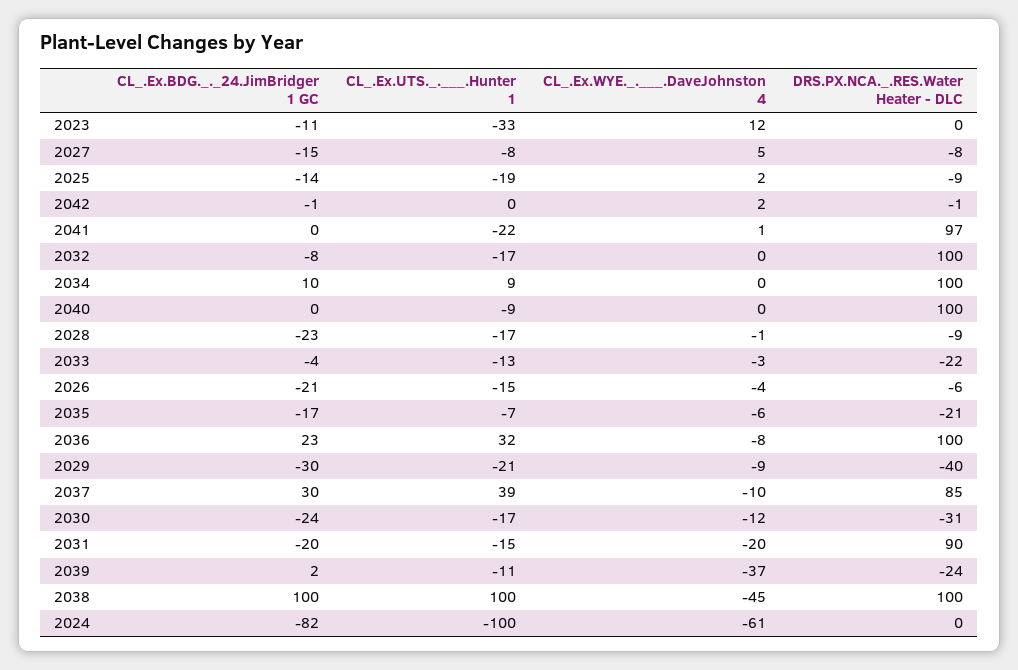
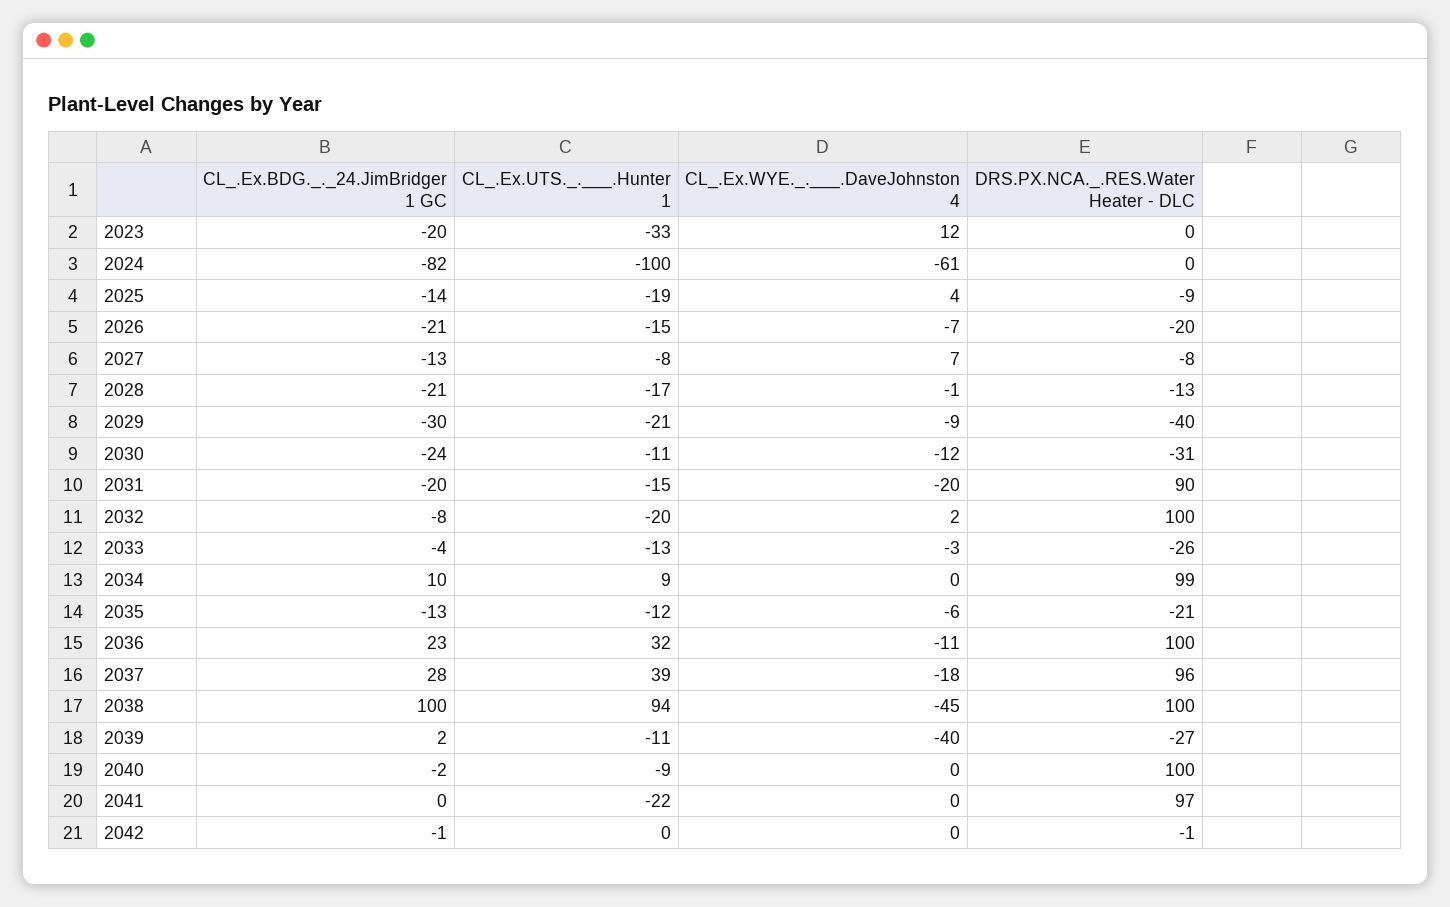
CL_.Ex.BDG._._24.JimBridger 1 GC, 2023: -11 -> -20
CL_.Ex.BDG._._24.JimBridger 1 GC, 2027: -15 -> -13
CL_.Ex.WYE._.___.DaveJohnston 4, 2027: 5 -> 7
CL_.Ex.WYE._.___.DaveJohnston 4, 2025: 2 -> 4
CL_.Ex.WYE._.___.DaveJohnston 4, 2042: 2 -> 0
CL_.Ex.WYE._.___.DaveJohnston 4, 2041: 1 -> 0
CL_.Ex.UTS._.___.Hunter 1, 2032: -17 -> -20
CL_.Ex.WYE._.___.DaveJohnston 4, 2032: 0 -> 2
DRS.PX.NCA._.RES.Water Heater - DLC, 2034: 100 -> 99
CL_.Ex.BDG._._24.JimBridger 1 GC, 2040: 0 -> -2
CL_.Ex.BDG._._24.JimBridger 1 GC, 2028: -23 -> -21
DRS.PX.NCA._.RES.Water Heater - DLC, 2028: -9 -> -13
DRS.PX.NCA._.RES.Water Heater - DLC, 2033: -22 -> -26
CL_.Ex.WYE._.___.DaveJohnston 4, 2026: -4 -> -7
DRS.PX.NCA._.RES.Water Heater - DLC, 2026: -6 -> -20
CL_.Ex.BDG._._24.JimBridger 1 GC, 2035: -17 -> -13
CL_.Ex.UTS._.___.Hunter 1, 2035: -7 -> -12
CL_.Ex.WYE._.___.DaveJohnston 4, 2036: -8 -> -11
CL_.Ex.BDG._._24.JimBridger 1 GC, 2037: 30 -> 28
CL_.Ex.WYE._.___.DaveJohnston 4, 2037: -10 -> -18
DRS.PX.NCA._.RES.Water Heater - DLC, 2037: 85 -> 96
CL_.Ex.UTS._.___.Hunter 1, 2030: -17 -> -11
CL_.Ex.WYE._.___.DaveJohnston 4, 2039: -37 -> -40
DRS.PX.NCA._.RES.Water Heater - DLC, 2039: -24 -> -27
CL_.Ex.UTS._.___.Hunter 1, 2038: 100 -> 94

